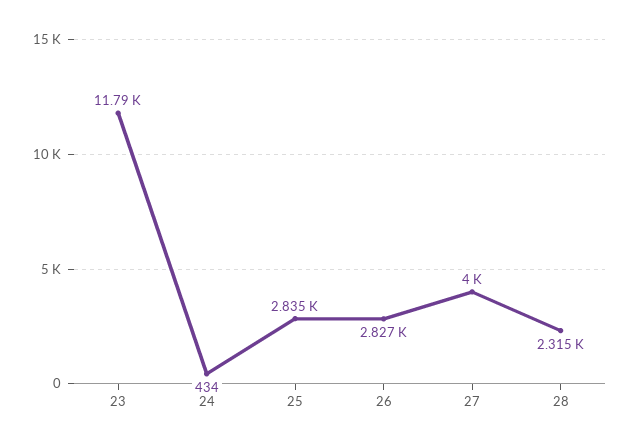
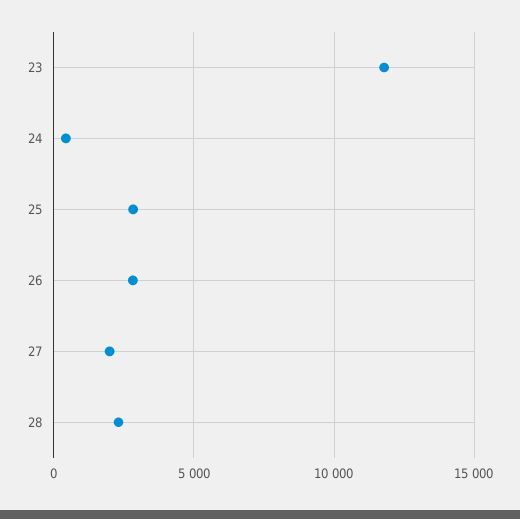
27: 4000 -> 2000

